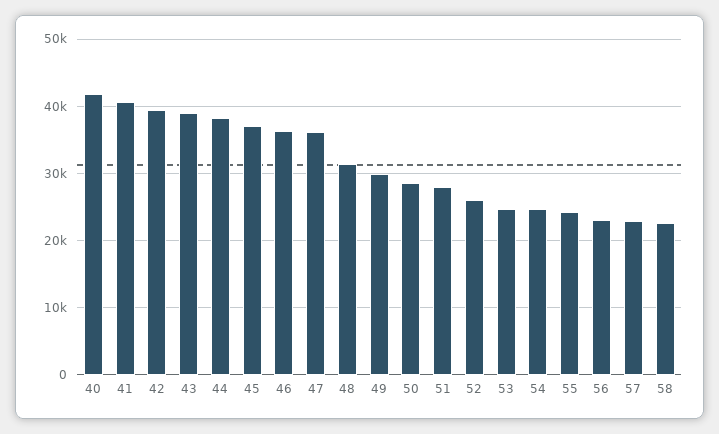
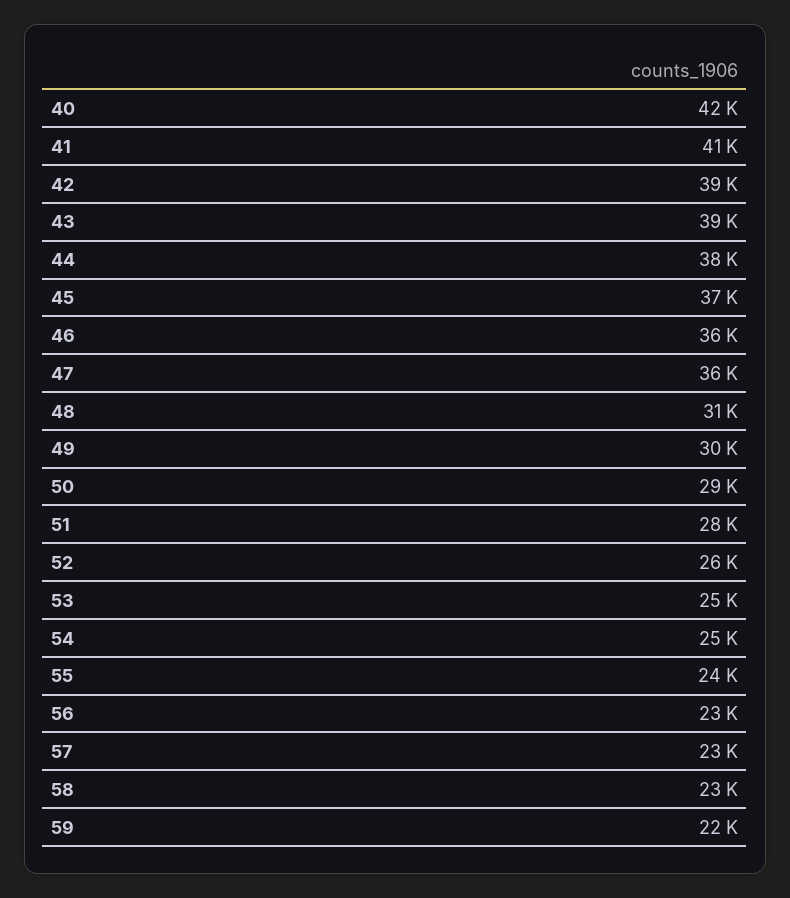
59: none -> 22000

